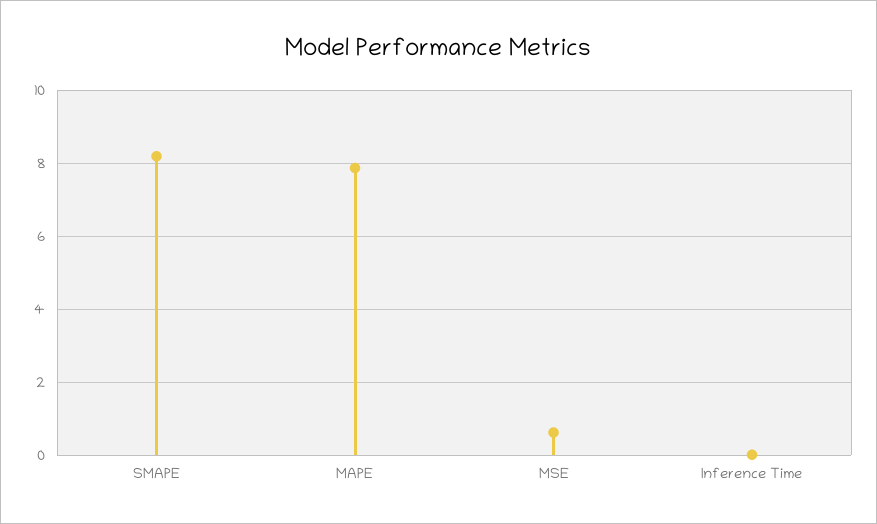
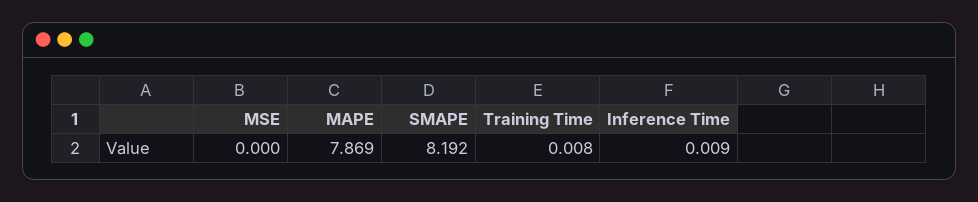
MSE: 0.6 -> 0
Training Time: none -> 0.008

